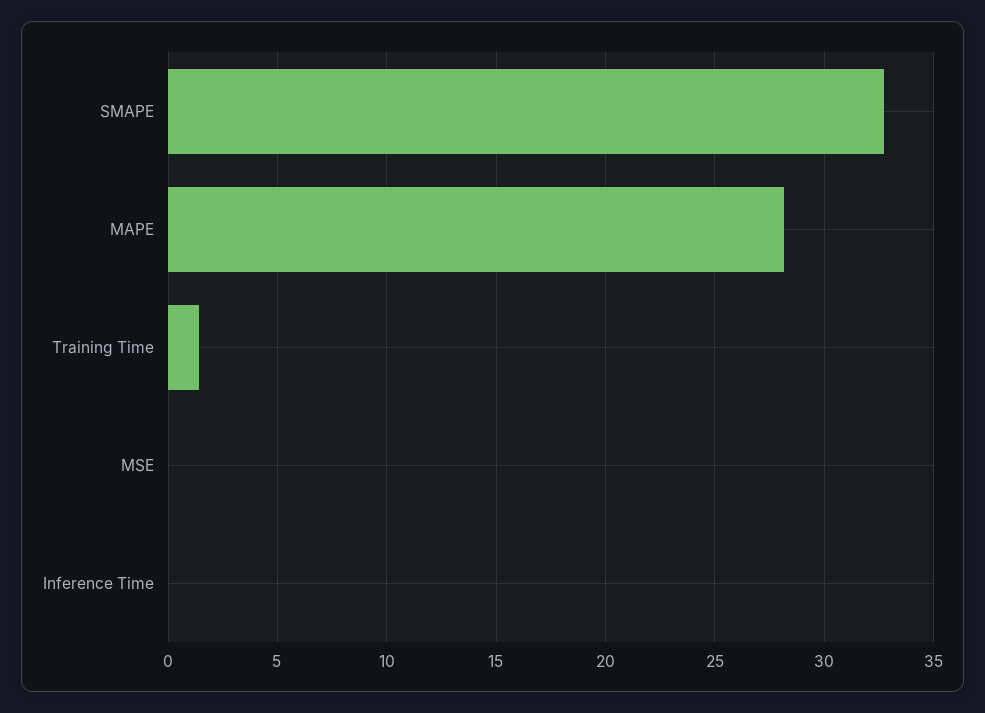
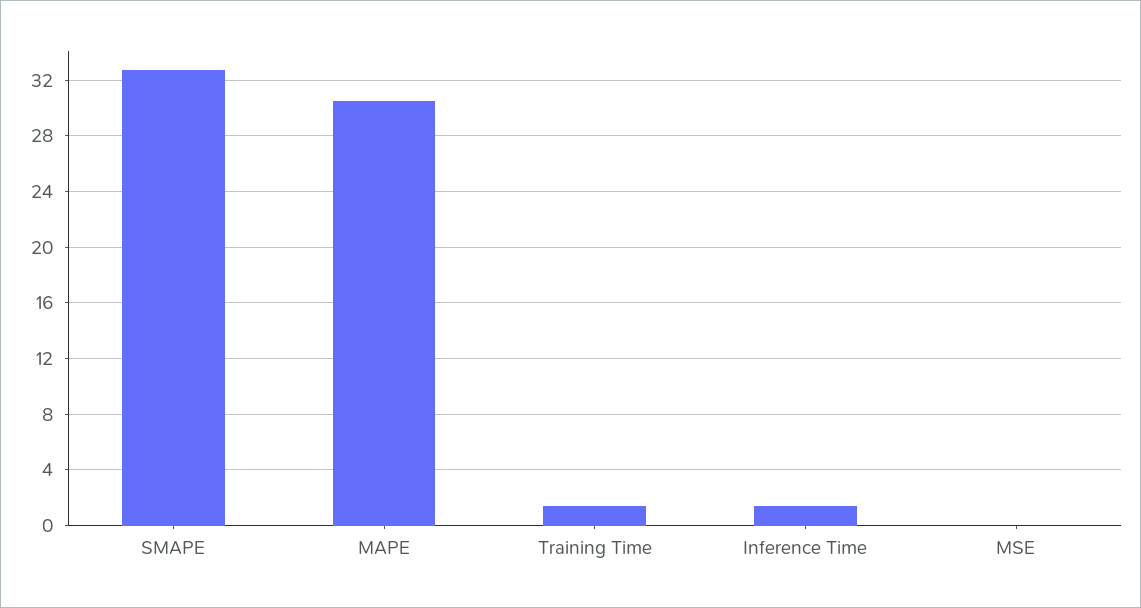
MAPE: 28 -> 30.5
Inference Time: 0 -> 1.5

